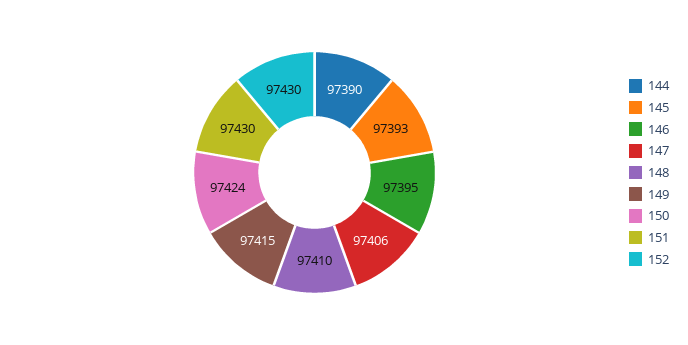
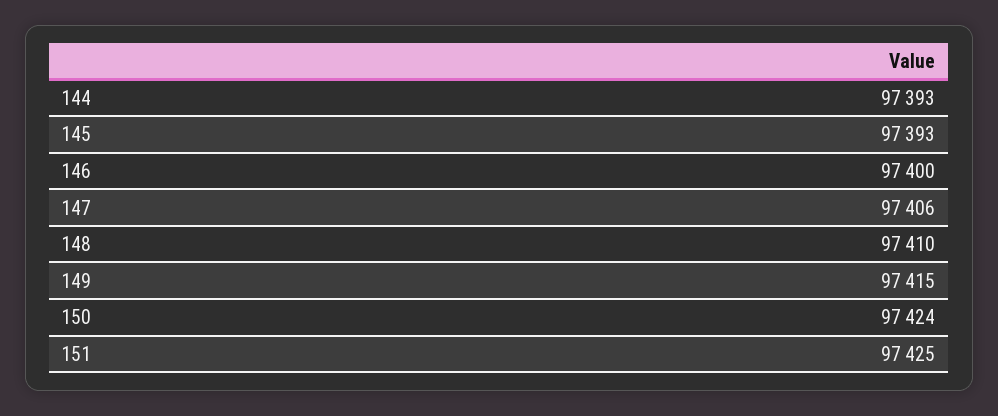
144: 97390 -> 97393
146: 97395 -> 97400
151: 97430 -> 97425
152: 97430 -> none

